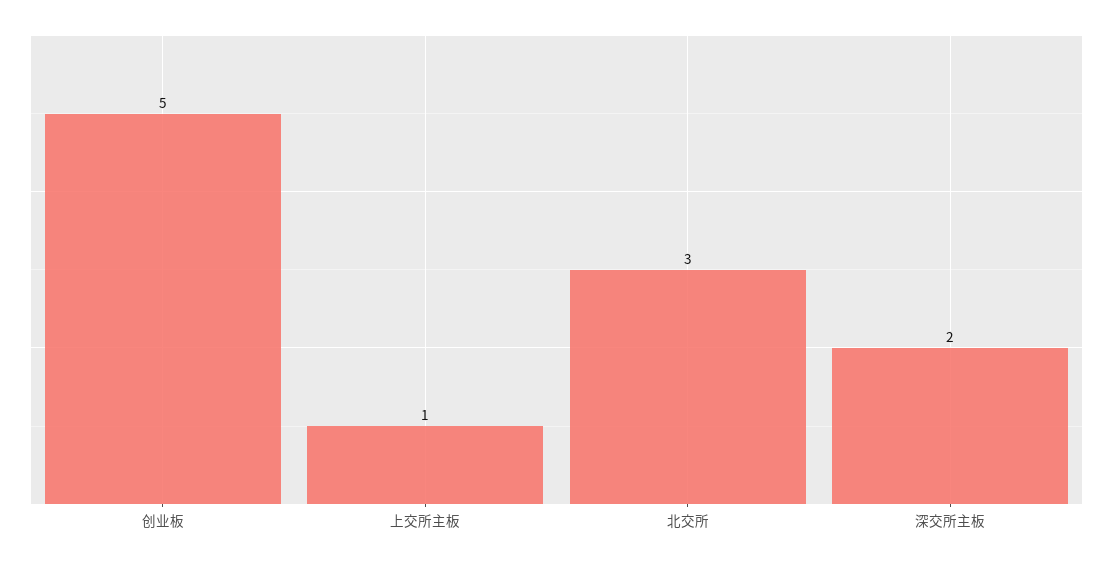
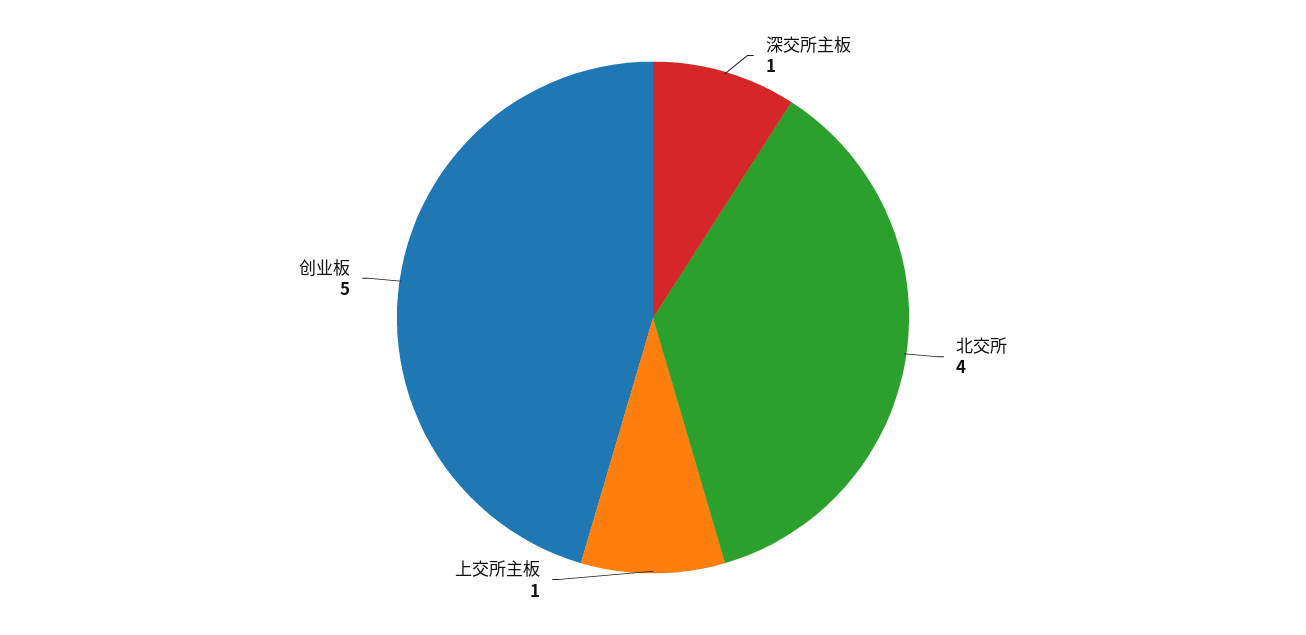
北交所: 3 -> 4
深交所主板: 2 -> 1

